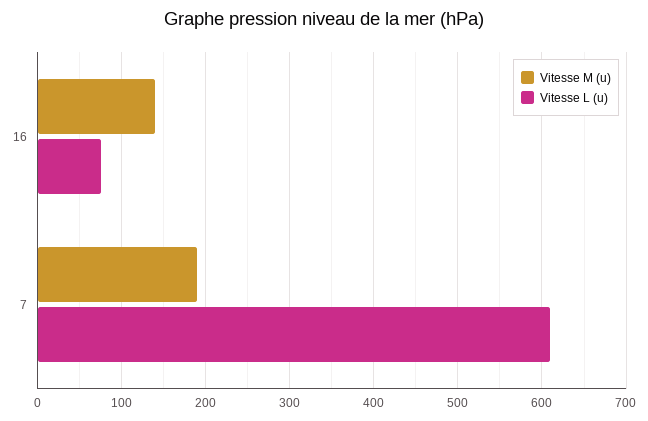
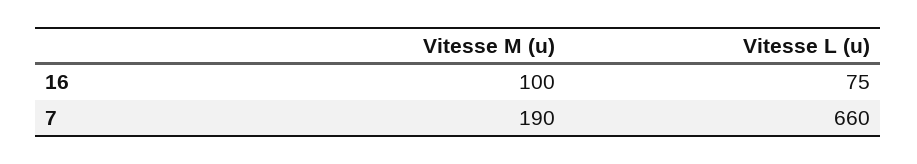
Vitesse M (u), 16: 140 -> 100
Vitesse L (u), 7: 610 -> 660

